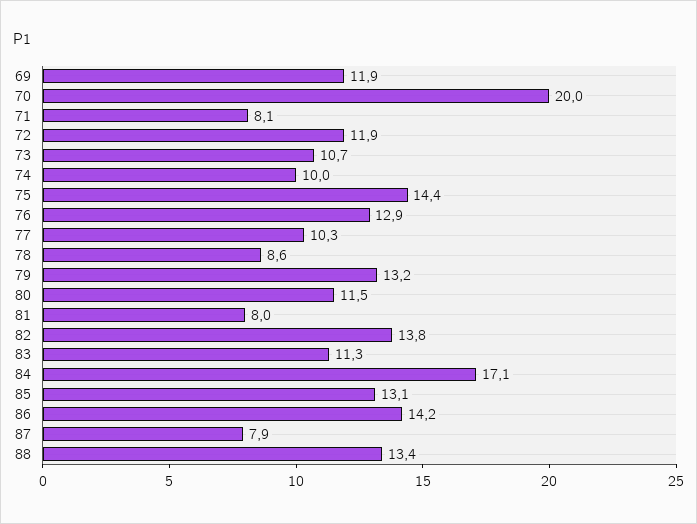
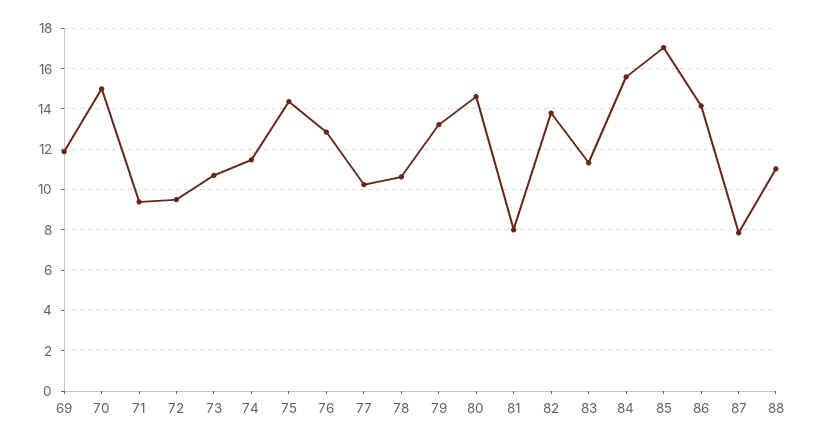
70: 20 -> 15
71: 8.1 -> 9.5
72: 11.9 -> 9.5
74: 10 -> 11.5
78: 8.6 -> 10.5
80: 11.5 -> 14.5
84: 17.1 -> 15.5
85: 13.1 -> 17
88: 13.4 -> 11

